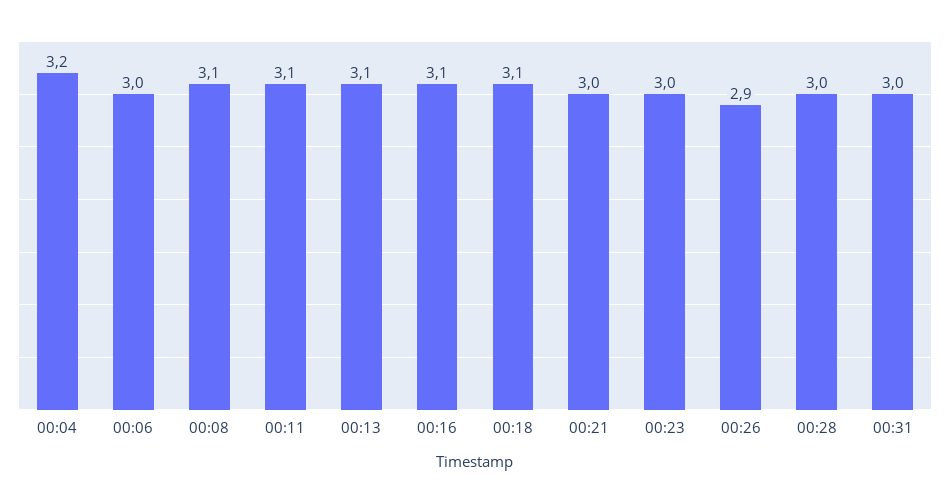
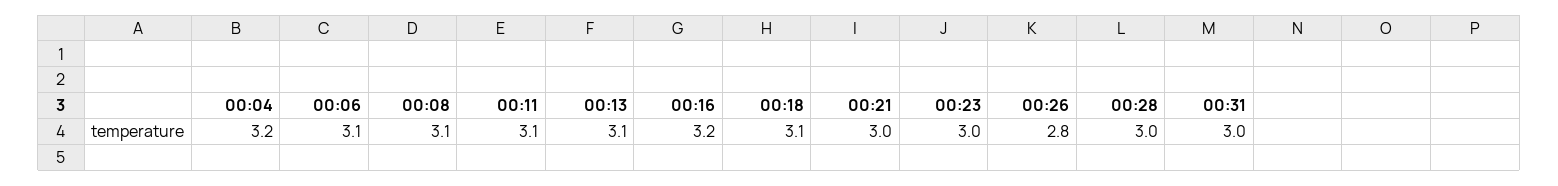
00:06: 3 -> 3.1
00:16: 3.1 -> 3.2
00:26: 2.9 -> 2.8

